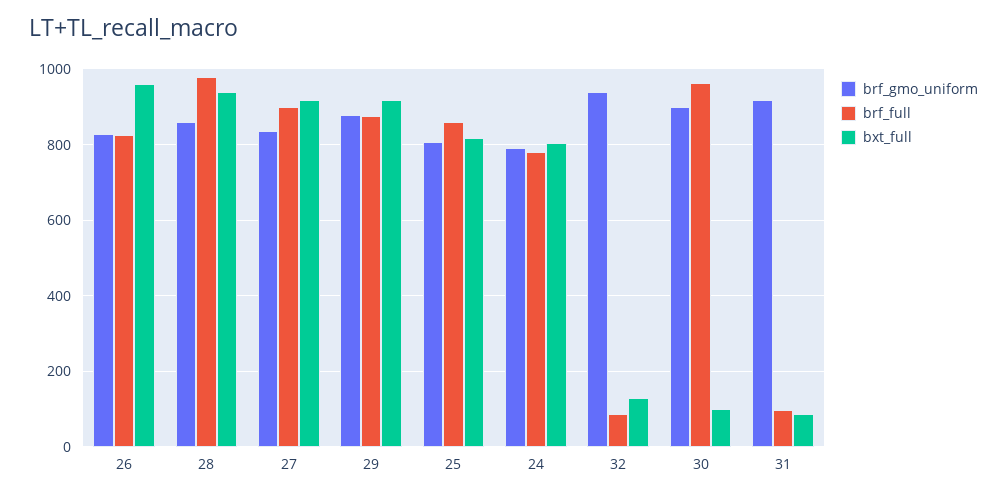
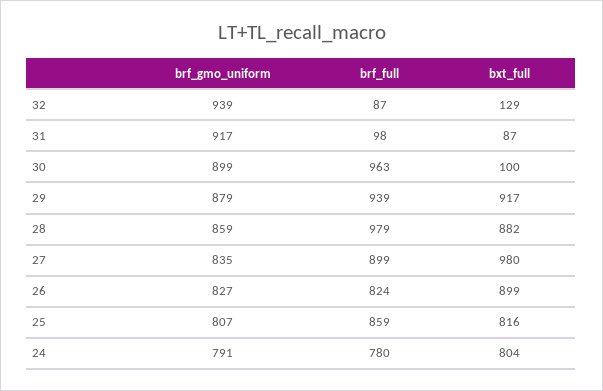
bxt_full, 26: 960 -> 899
bxt_full, 28: 940 -> 882
bxt_full, 27: 920 -> 980
brf_full, 29: 880 -> 939

